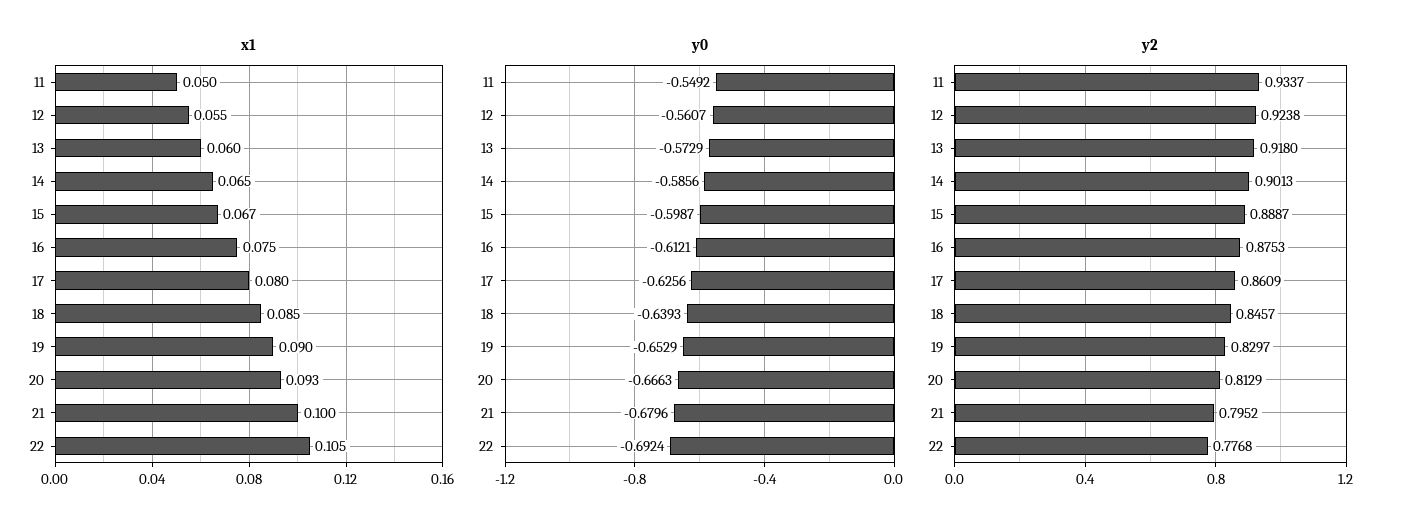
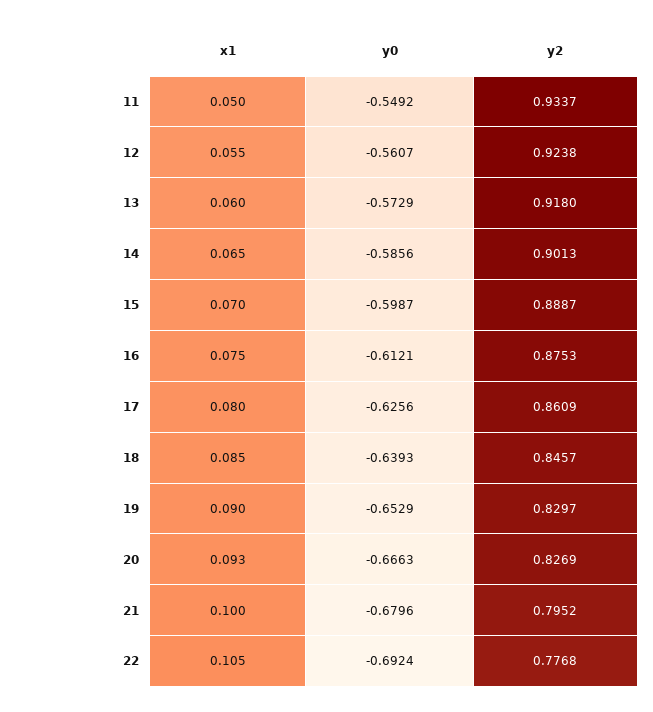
x1, 15: 0.067 -> 0.07
y2, 20: 0.8129 -> 0.8269

